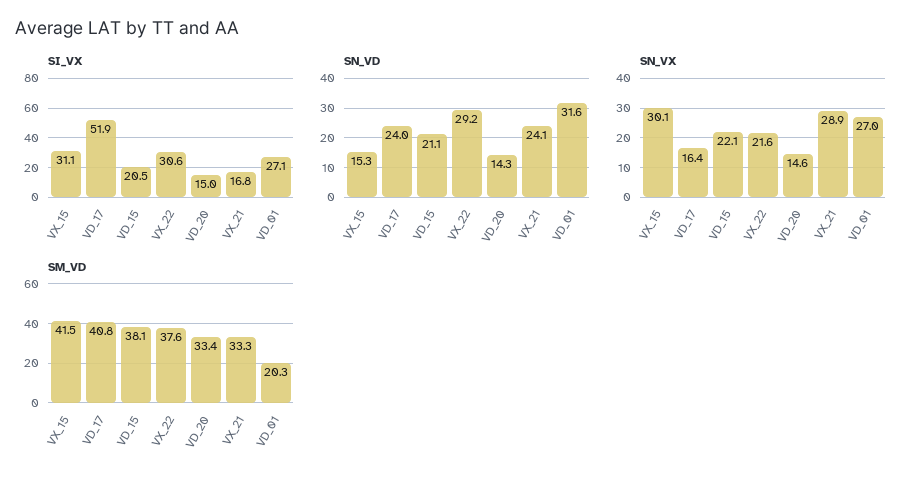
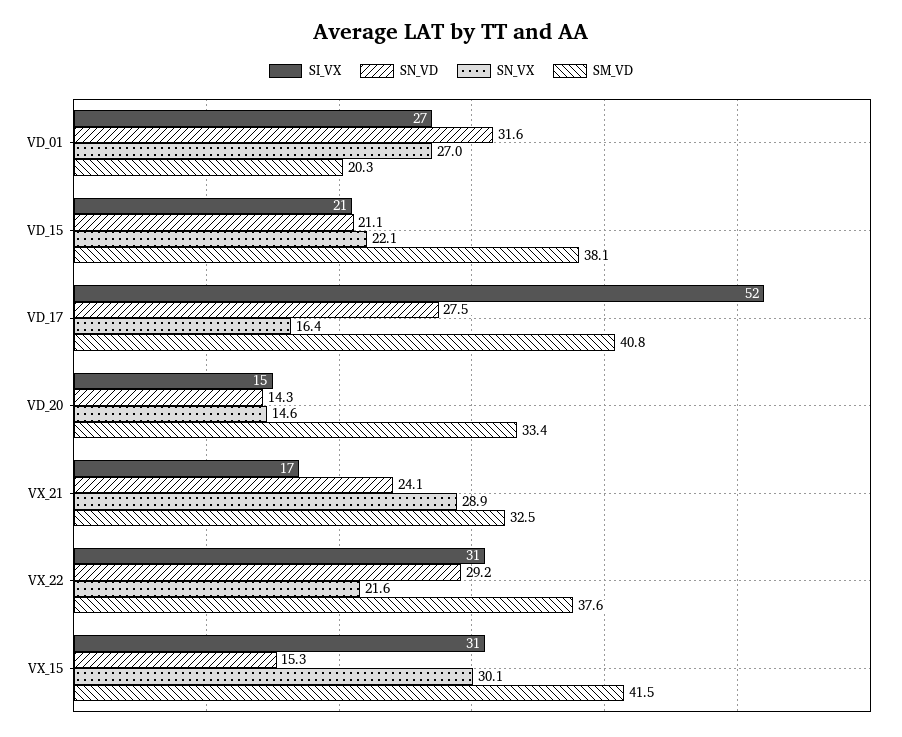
SN_VD, VD_17: 24 -> 27.5
SM_VD, VX_21: 33.3 -> 32.5

